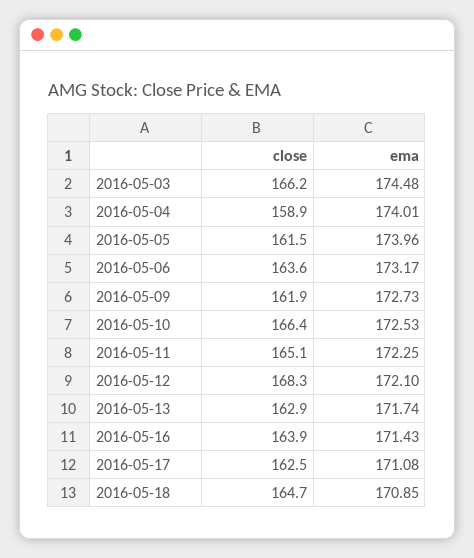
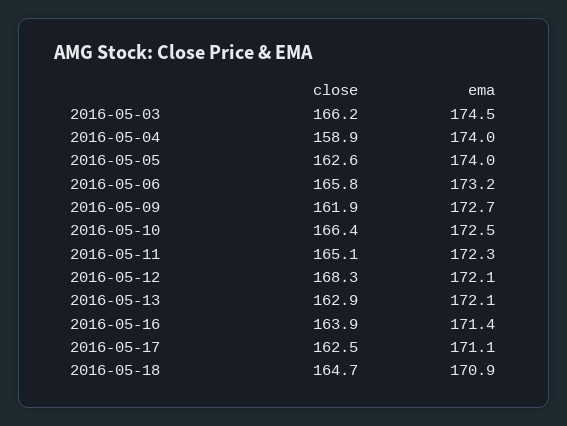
close, 2016-05-05: 161.5 -> 162.6
close, 2016-05-06: 163.6 -> 165.8
ema, 2016-05-13: 171.74 -> 172.1

